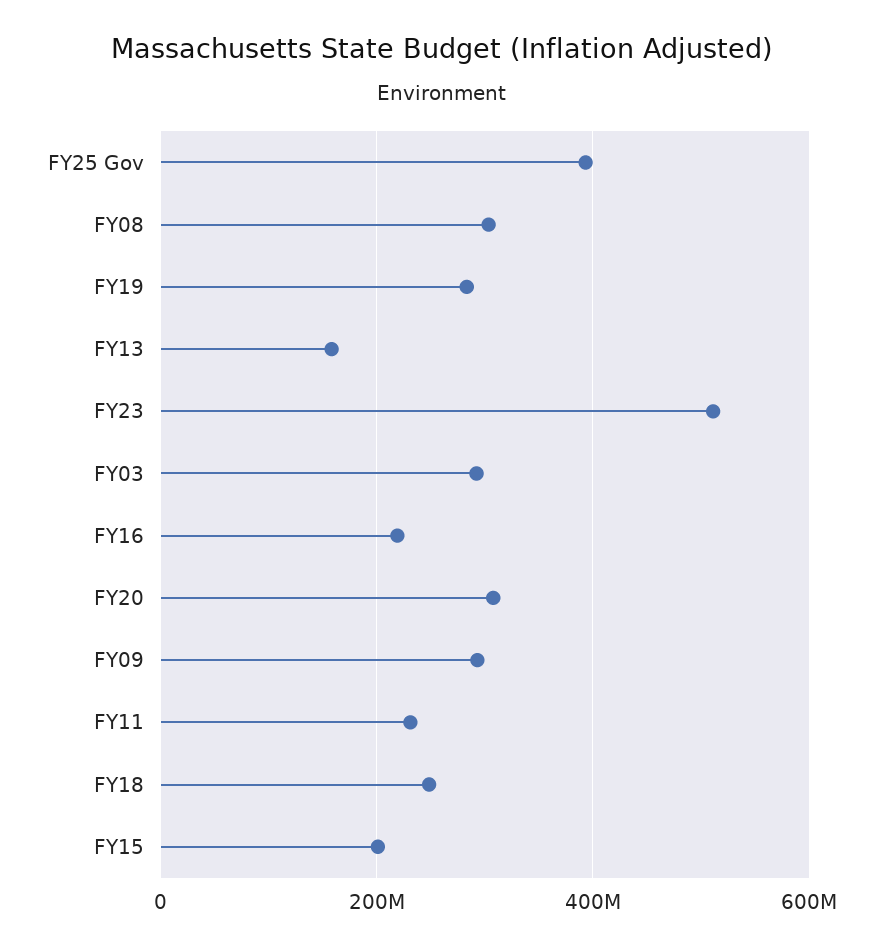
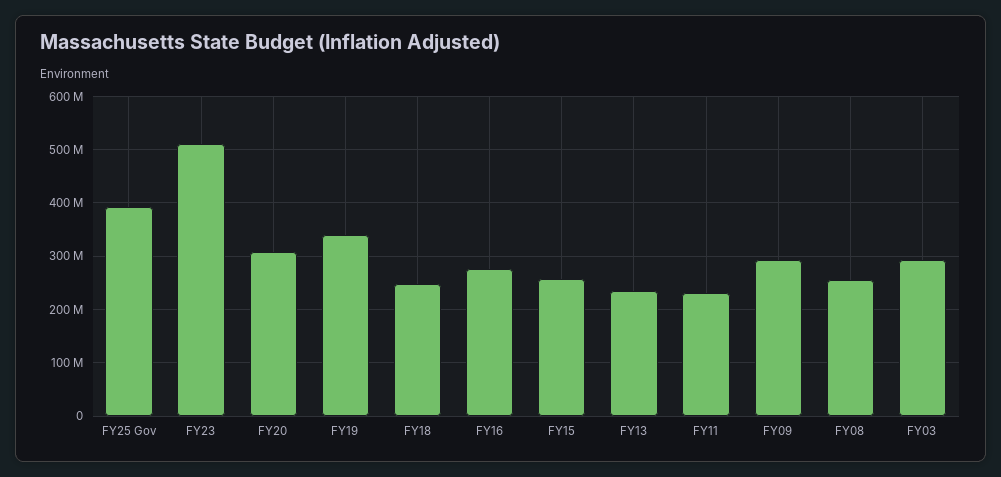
FY08: 300000000 -> 260000000
FY19: 280000000 -> 340000000
FY13: 160000000 -> 240000000
FY16: 220000000 -> 280000000
FY15: 200000000 -> 260000000

